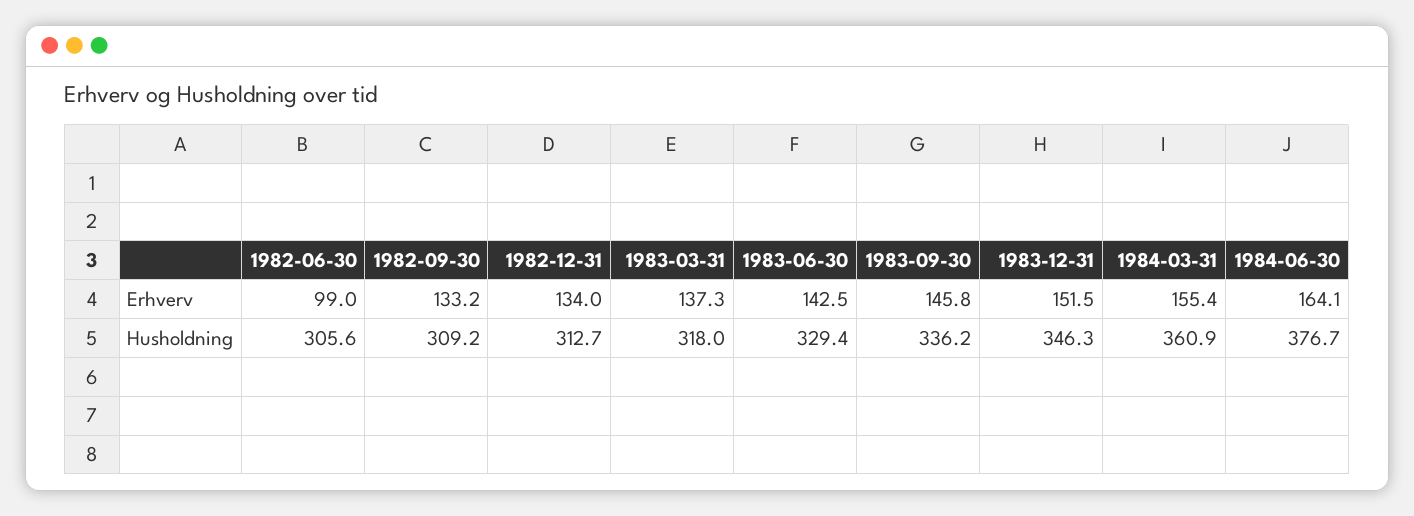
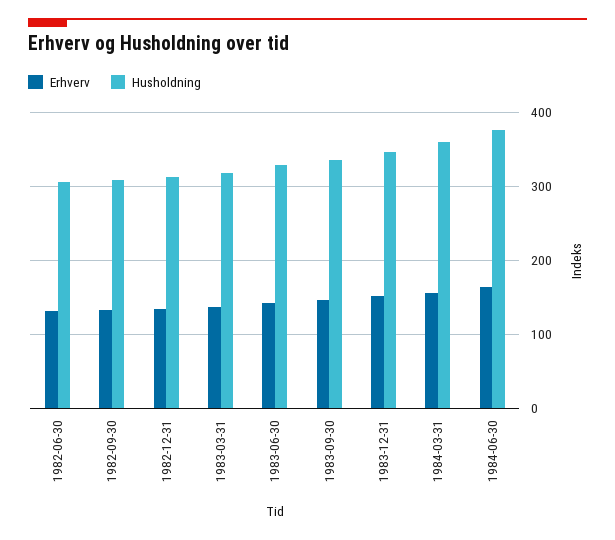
Erhverv, 1982-06-30: 99 -> 130

